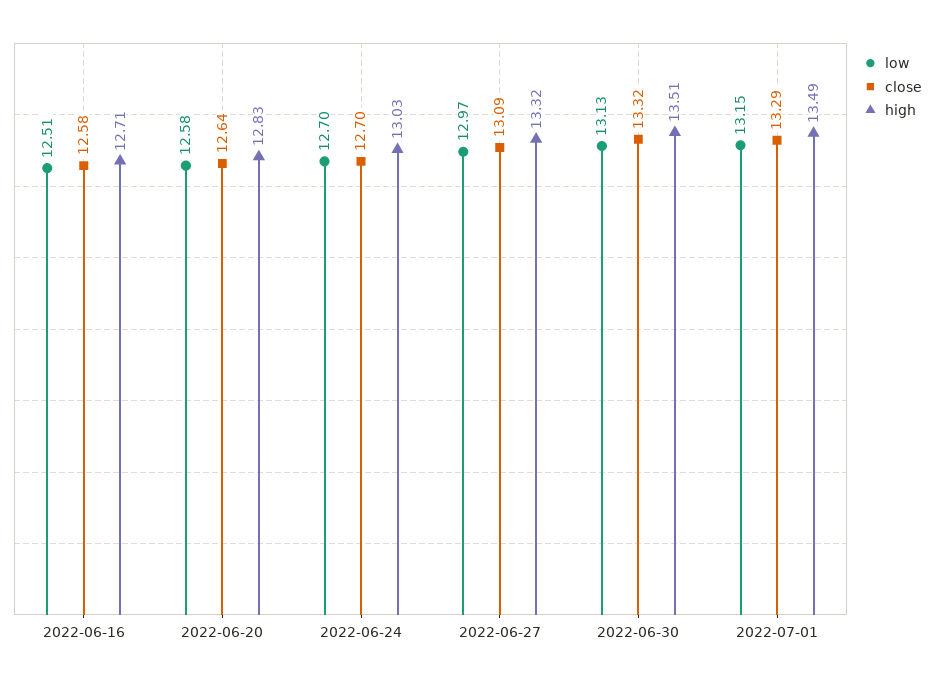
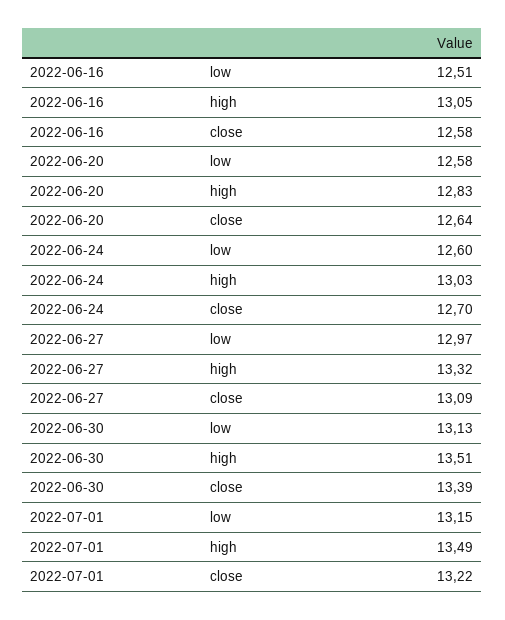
high, 2022-06-16: 12.71 -> 13.05
low, 2022-06-24: 12.7 -> 12.6
close, 2022-06-30: 13.32 -> 13.39
close, 2022-07-01: 13.29 -> 13.22

